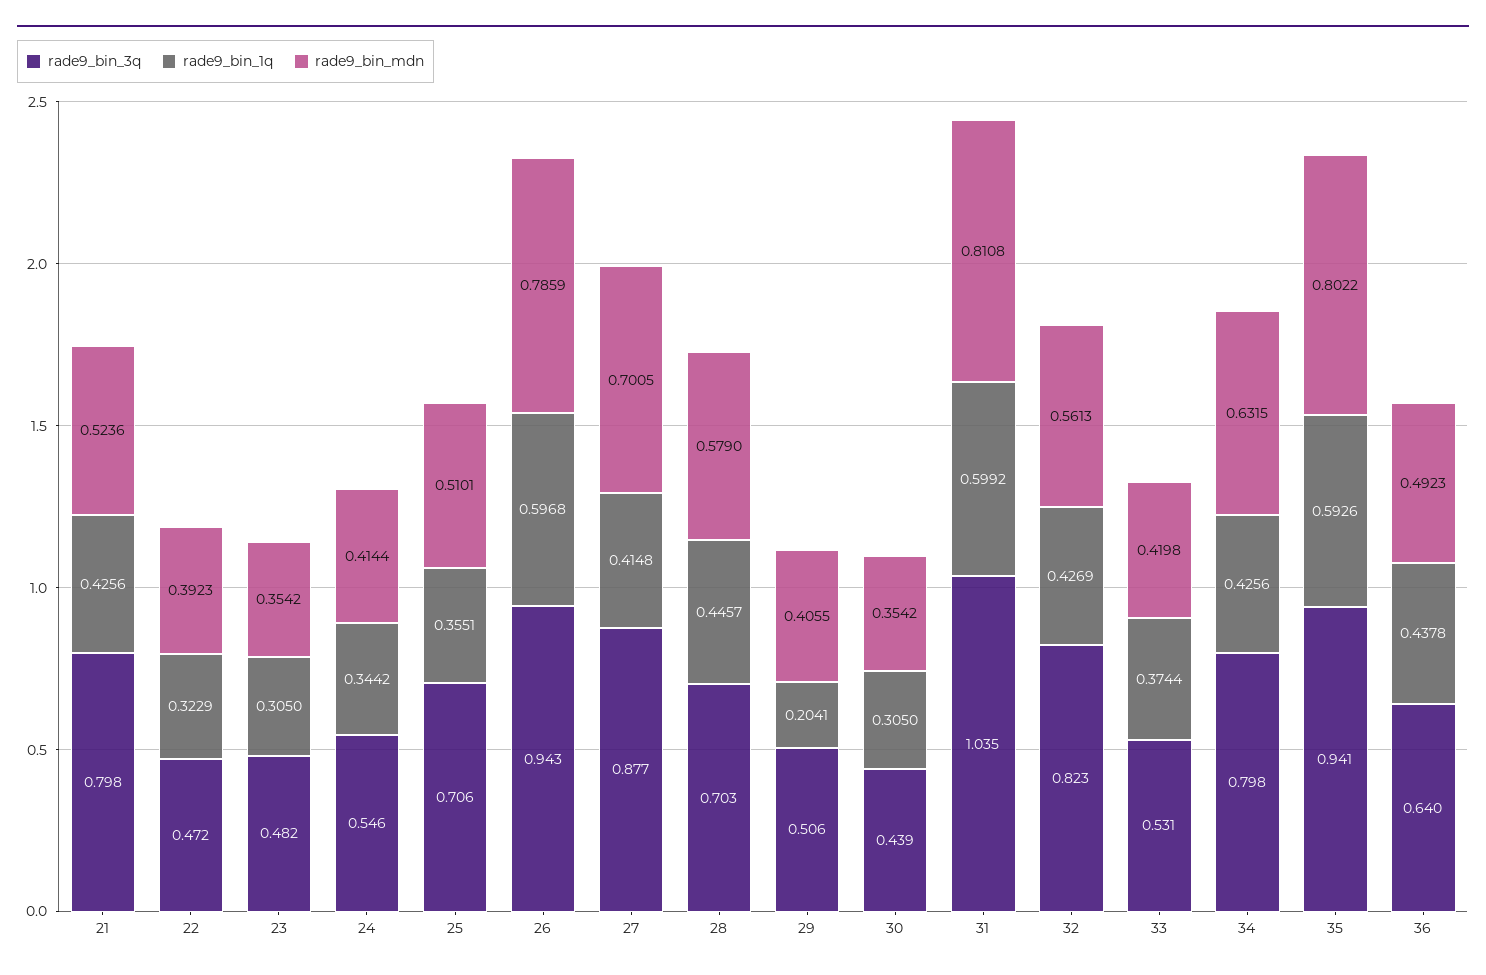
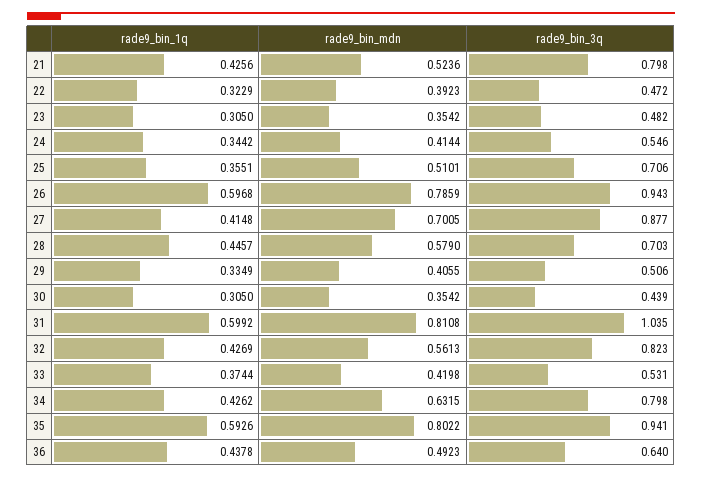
rade9_bin_1q, 29: 0.2041 -> 0.3349
rade9_bin_1q, 34: 0.4256 -> 0.4262

